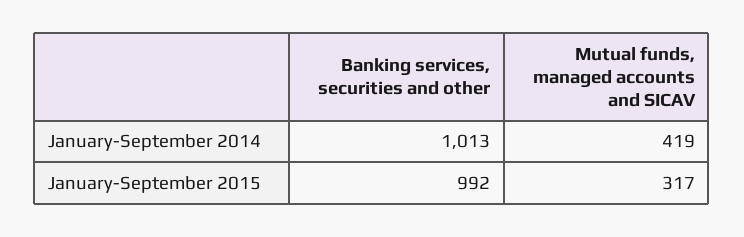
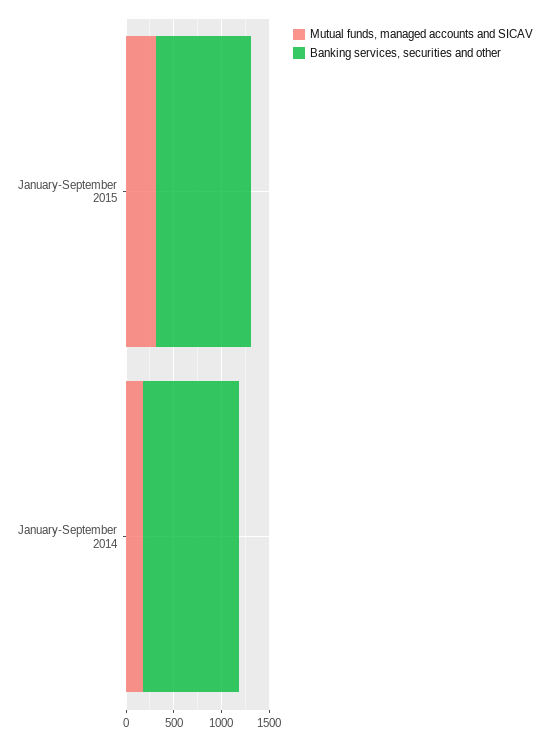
Mutual funds, managed accounts and SICAV, January-September 2014: 419 -> 200

